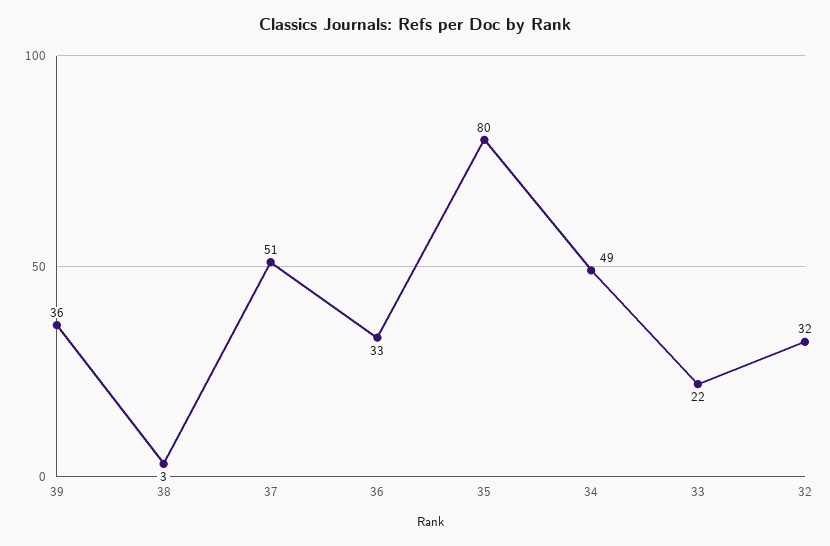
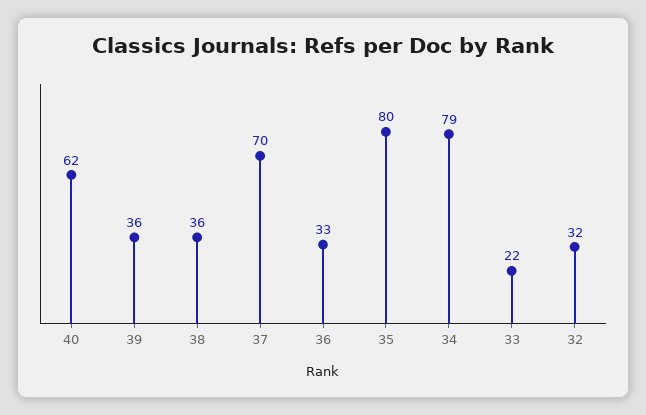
38: 3 -> 36
37: 51 -> 70
34: 49 -> 79
40: none -> 62

